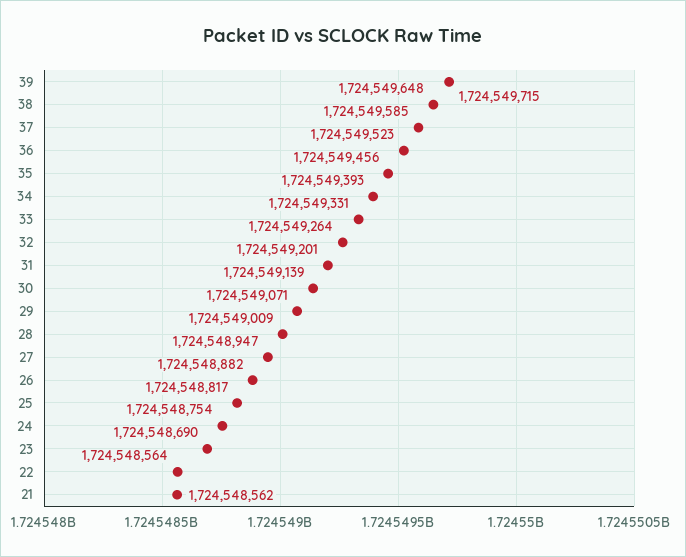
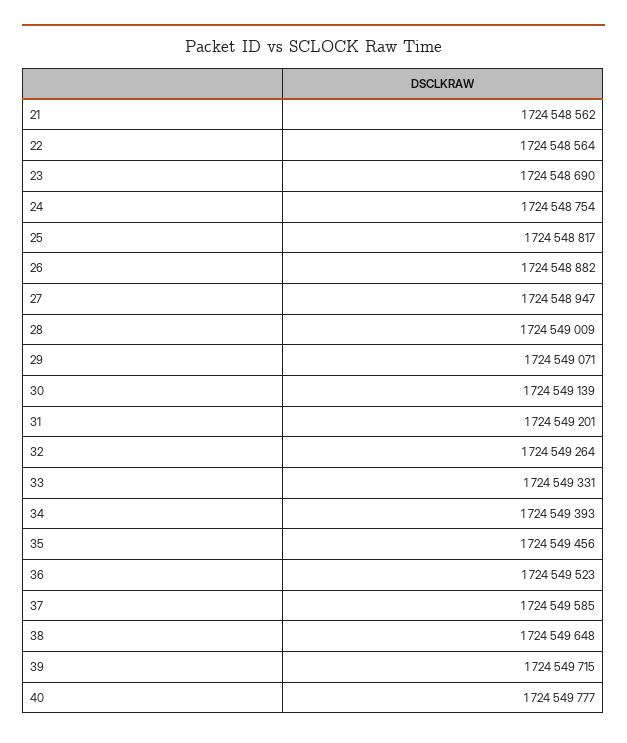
40: none -> 1724549777

